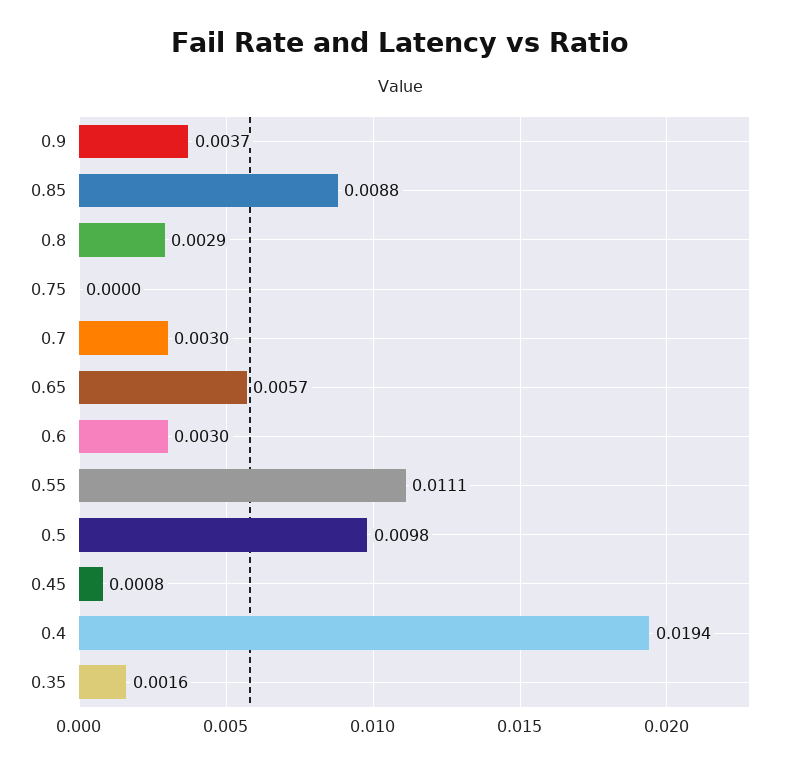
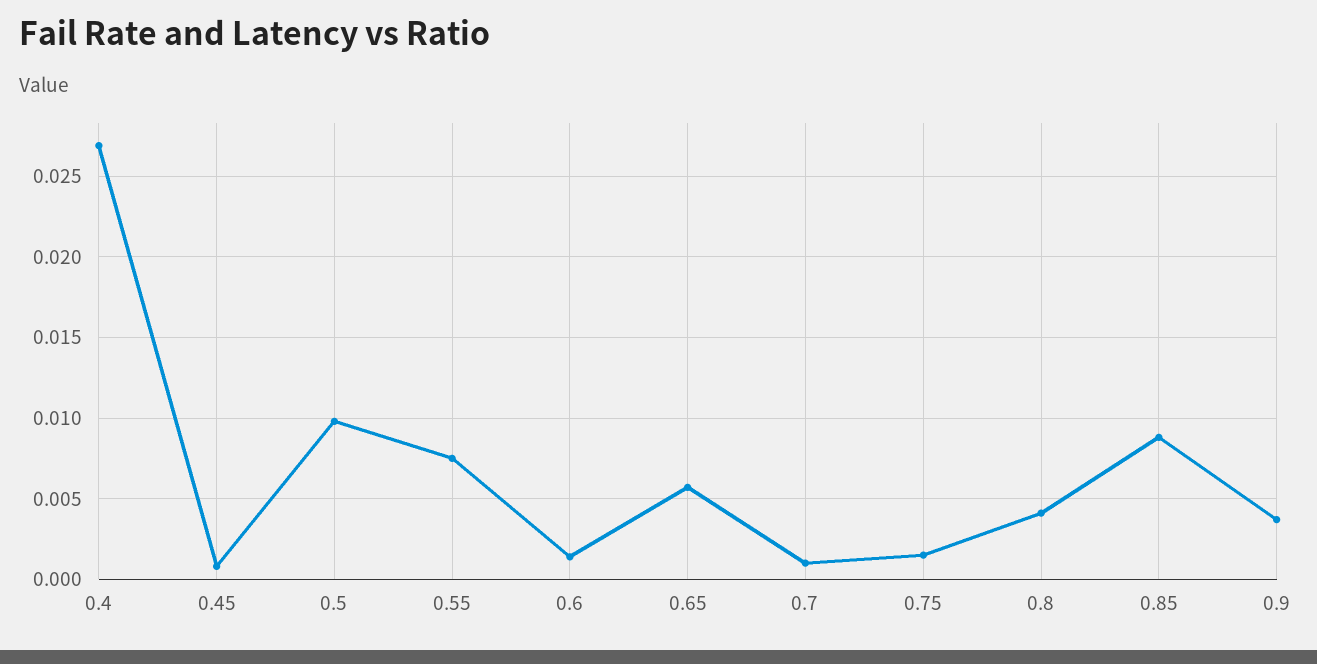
0.8: 0.0029 -> 0.004
0.75: 0 -> 0.0015
0.7: 0.003 -> 0.001
0.6: 0.003 -> 0.0015
0.55: 0.0111 -> 0.0075
0.4: 0.0194 -> 0.027
0.35: 0.0016 -> none

